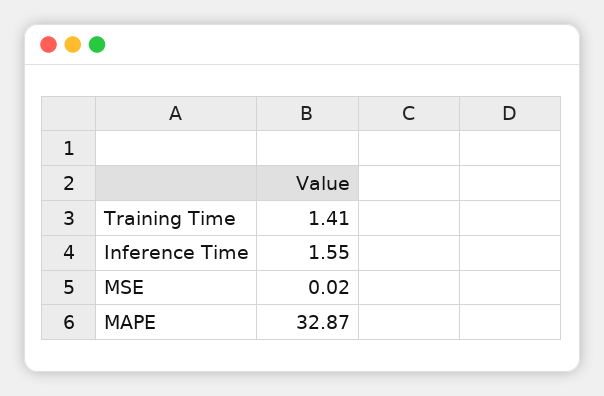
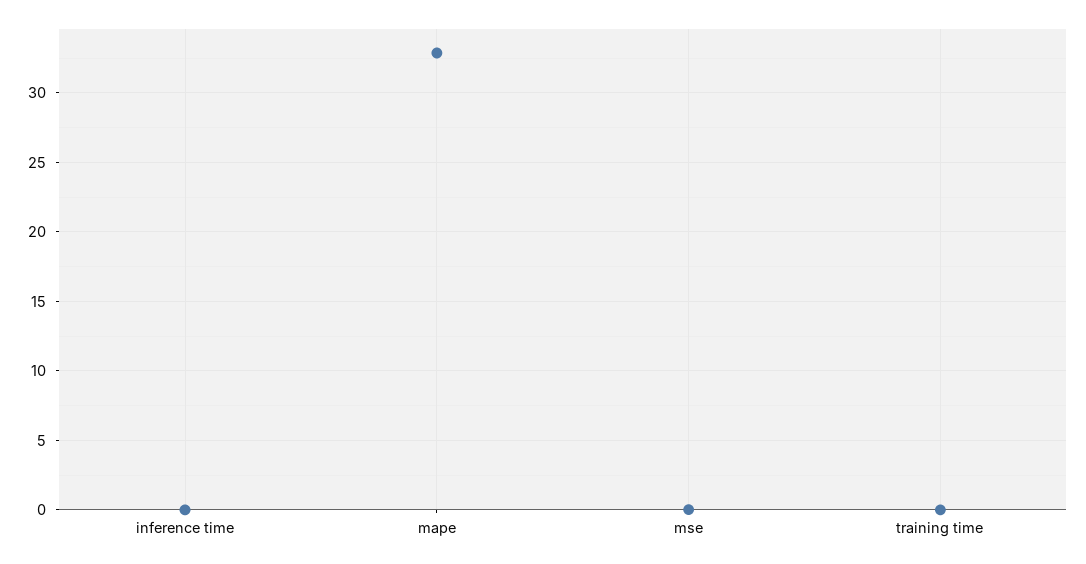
Training Time: 1.41 -> 0
Inference Time: 1.55 -> 0

